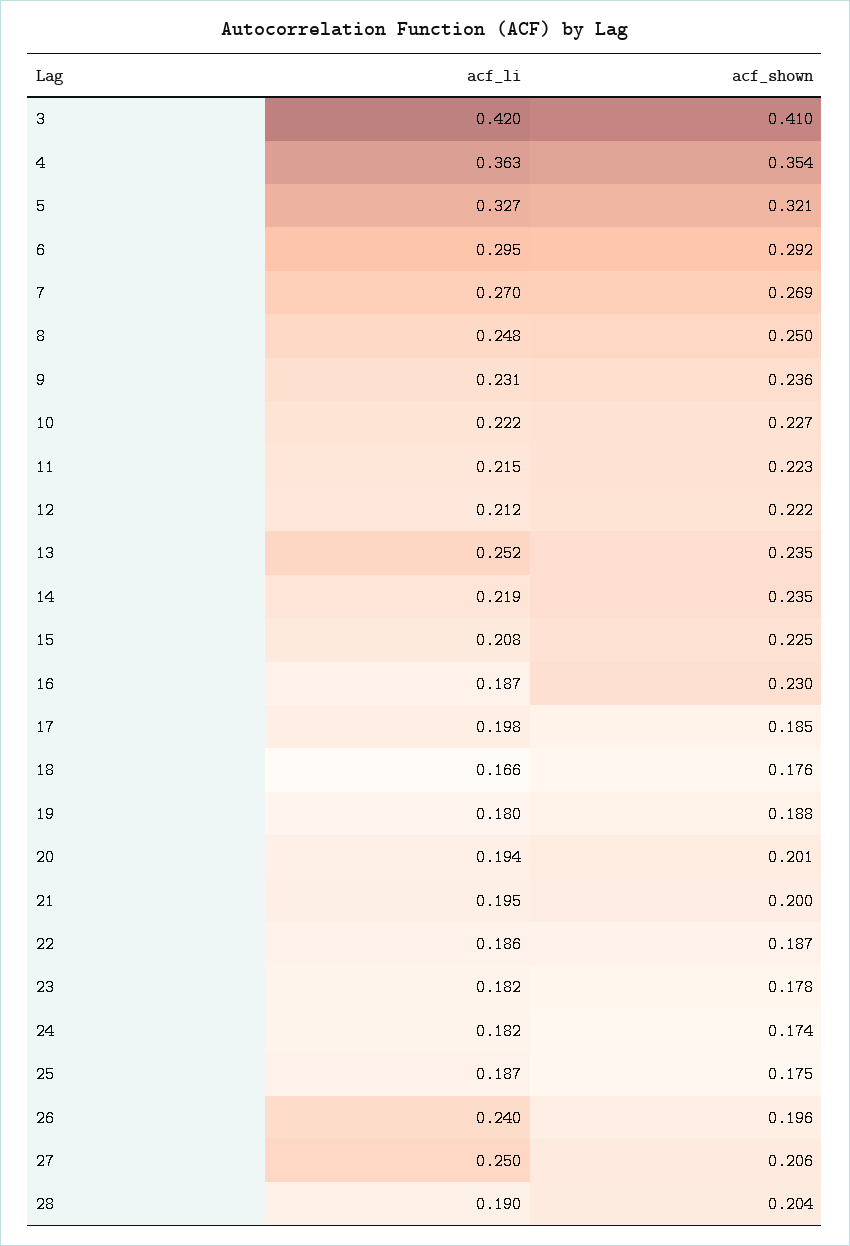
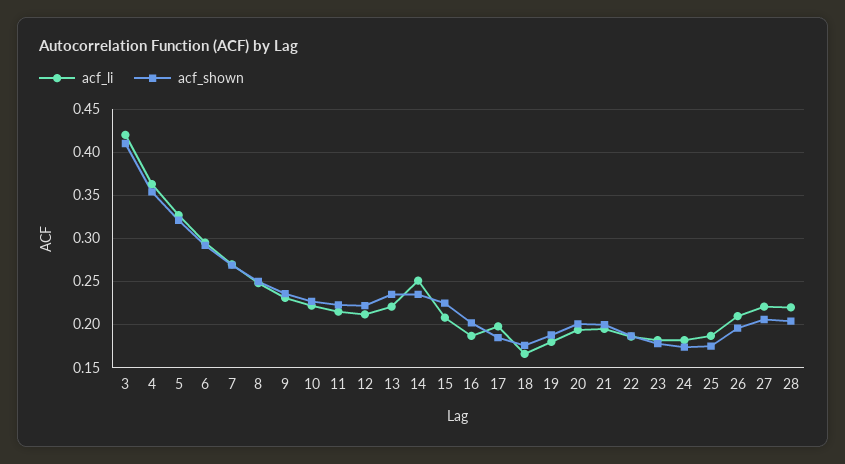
acf_li, 13: 0.252 -> 0.22
acf_li, 14: 0.219 -> 0.25
acf_shown, 16: 0.23 -> 0.2
acf_li, 26: 0.24 -> 0.21
acf_li, 27: 0.25 -> 0.22
acf_li, 28: 0.19 -> 0.22

